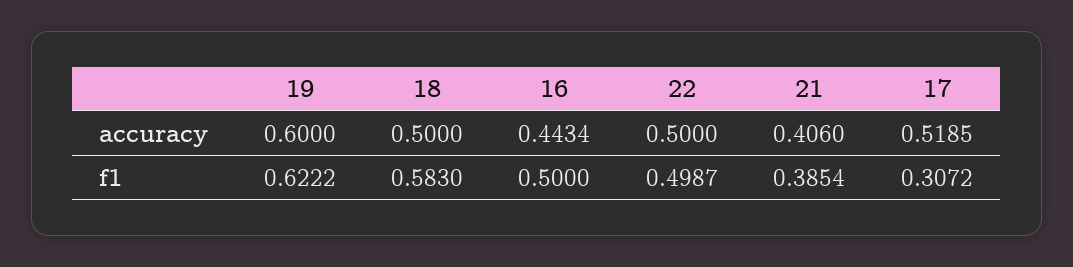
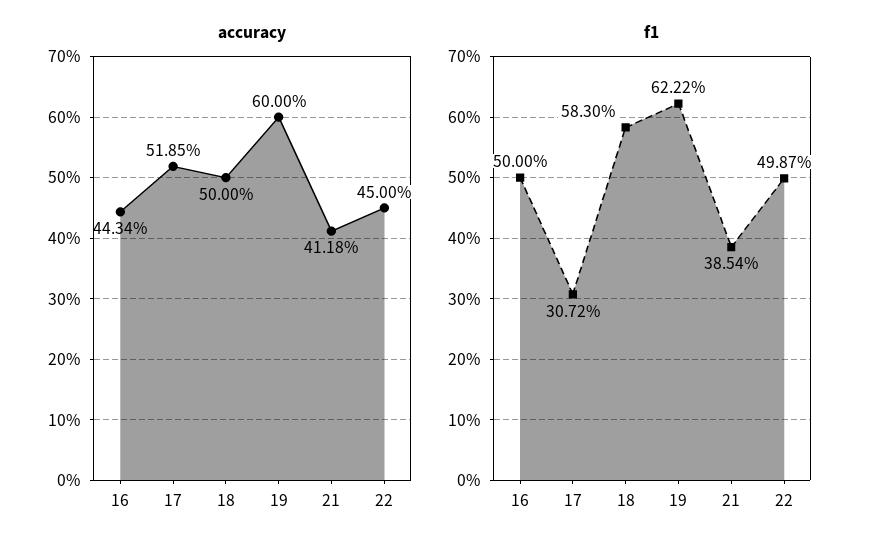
accuracy, 22: 0.5 -> 0.45
accuracy, 21: 0.406 -> 0.4118

